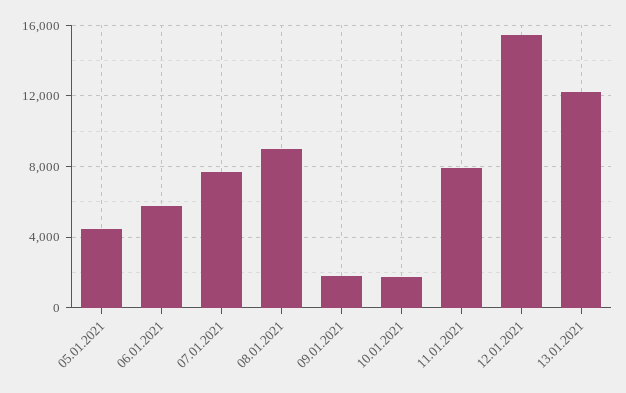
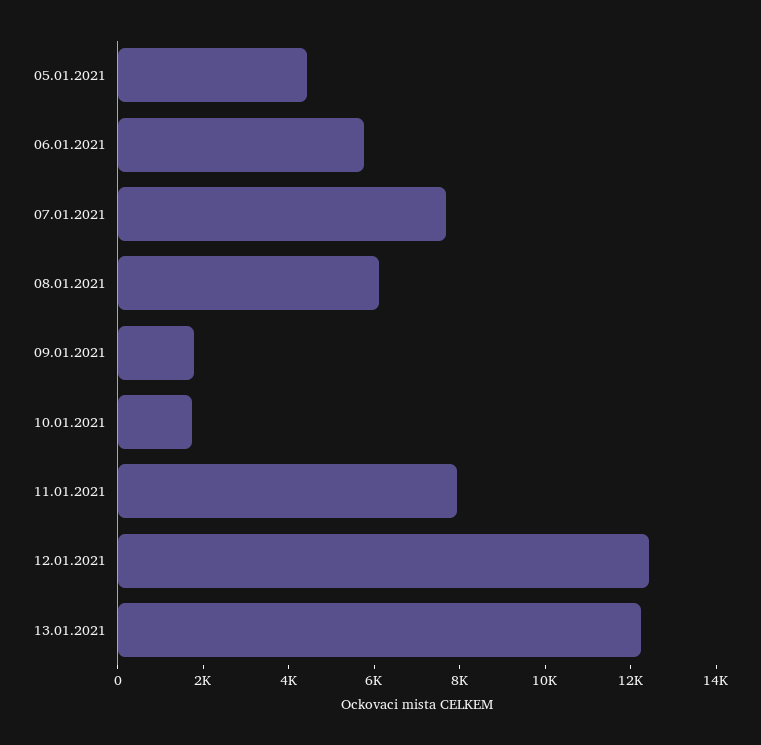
08.01.2021: 9000 -> 6000
12.01.2021: 15500 -> 12500

